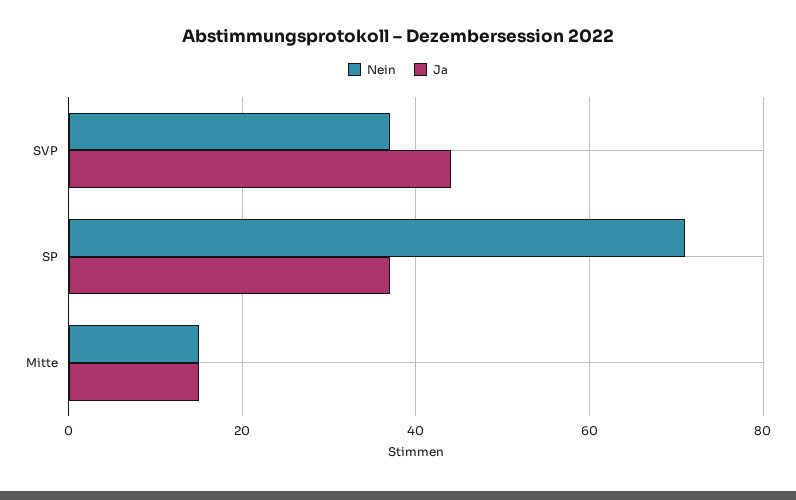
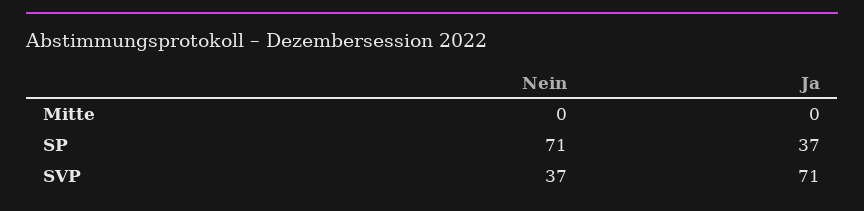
Ja, SVP: 45 -> 71
Nein, Mitte: 15 -> 0
Ja, Mitte: 15 -> 0

